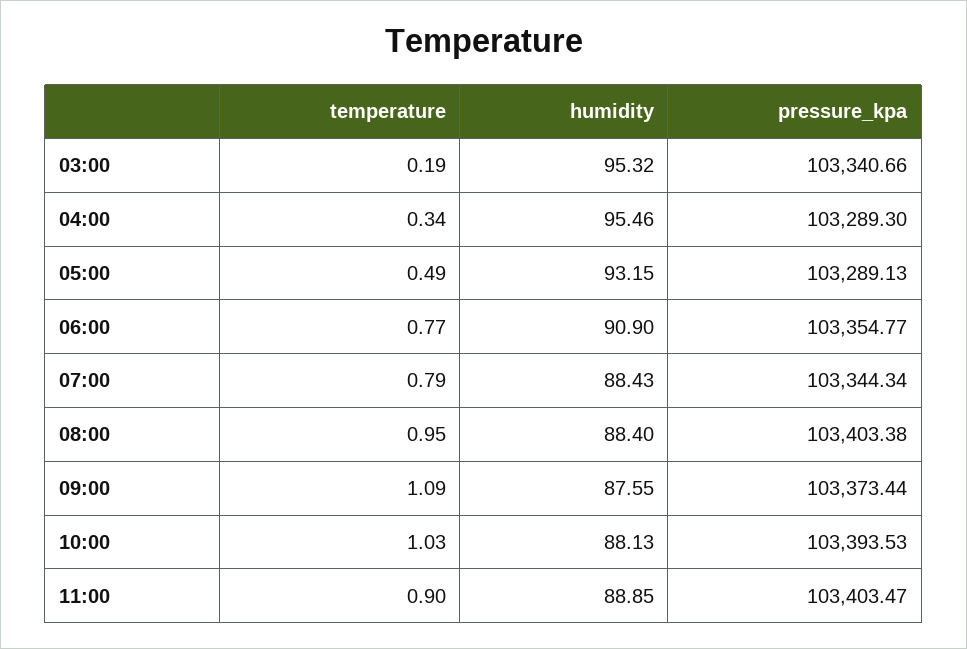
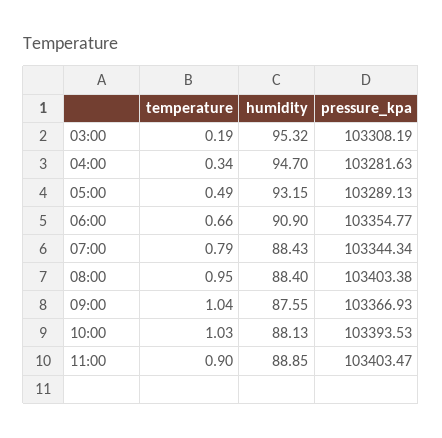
pressure_kpa, 03:00: 103340.66 -> 103308.19
humidity, 04:00: 95.46 -> 94.7
pressure_kpa, 04:00: 103289.3 -> 103281.63
temperature, 06:00: 0.77 -> 0.66
temperature, 09:00: 1.09 -> 1.04
pressure_kpa, 09:00: 103373.44 -> 103366.93

